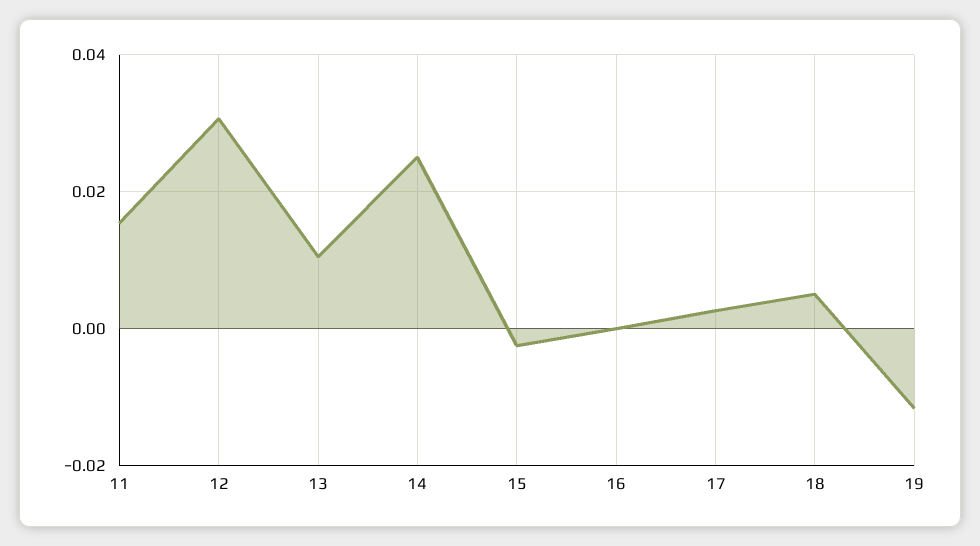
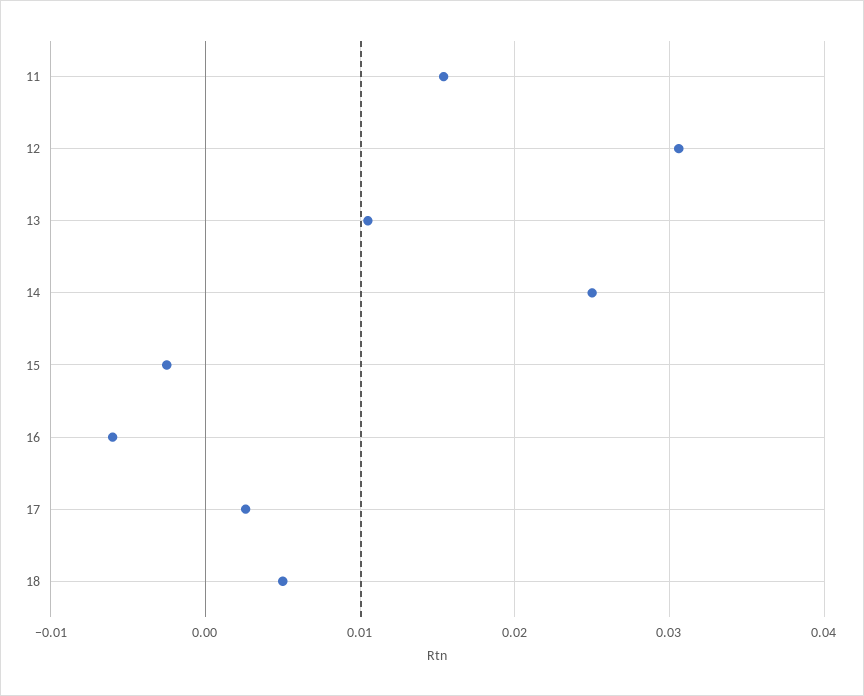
16: 0 -> -0.006
19: -0.012 -> none

